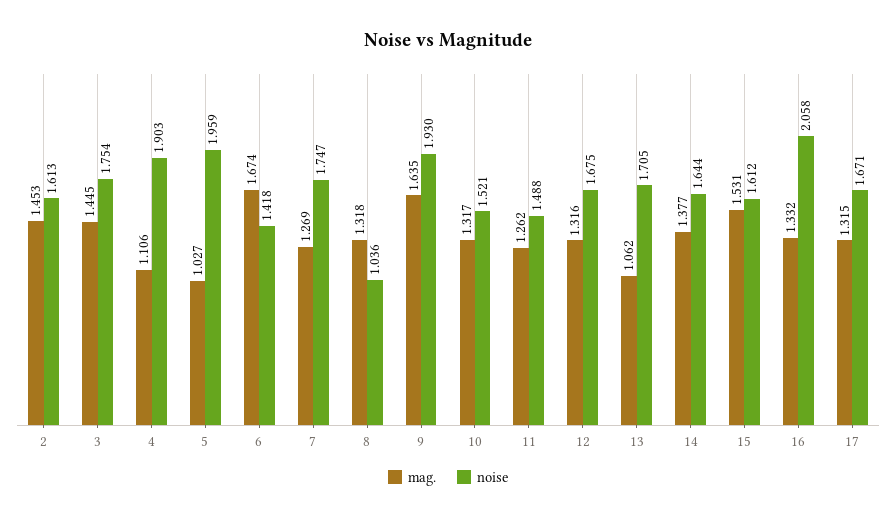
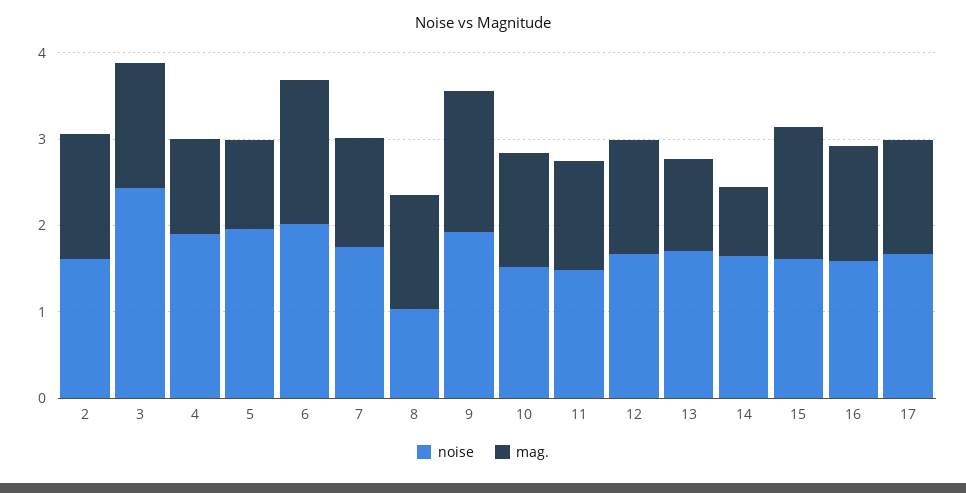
noise, 3: 1.754 -> 2.4
noise, 6: 1.418 -> 2
mag., 14: 1.377 -> 0.8
noise, 16: 2.058 -> 1.6

